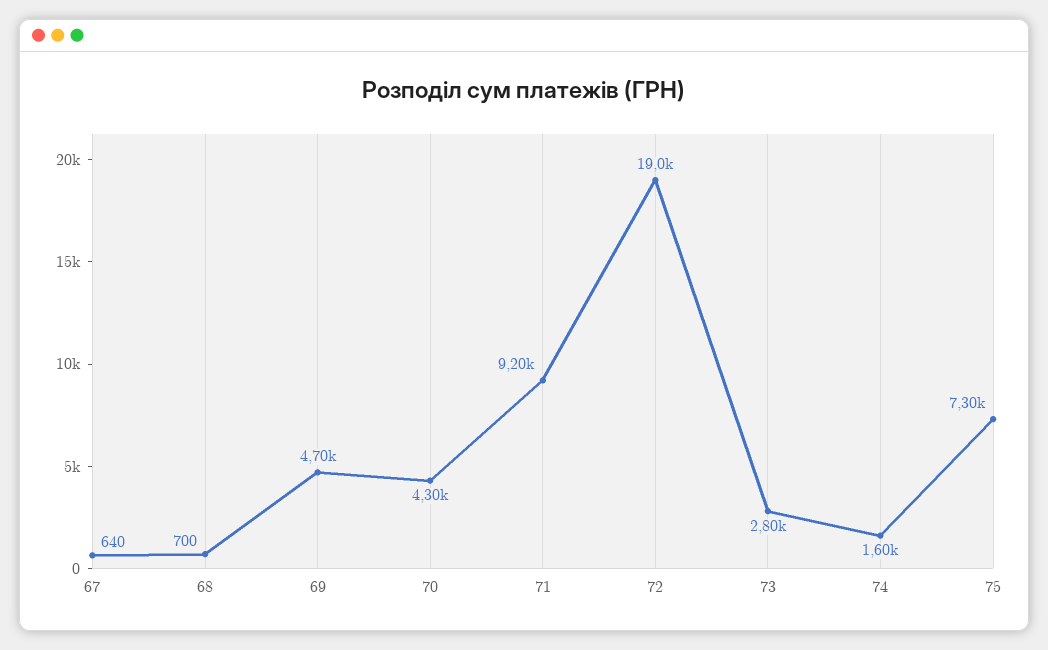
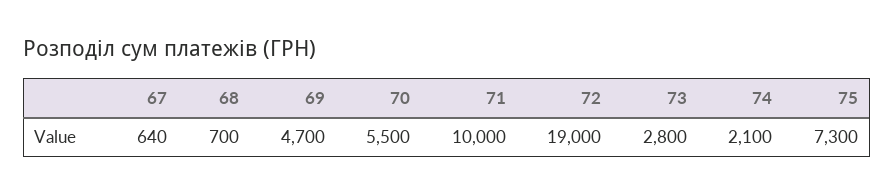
70: 4300 -> 5500
71: 9200 -> 10000
74: 1600 -> 2100

